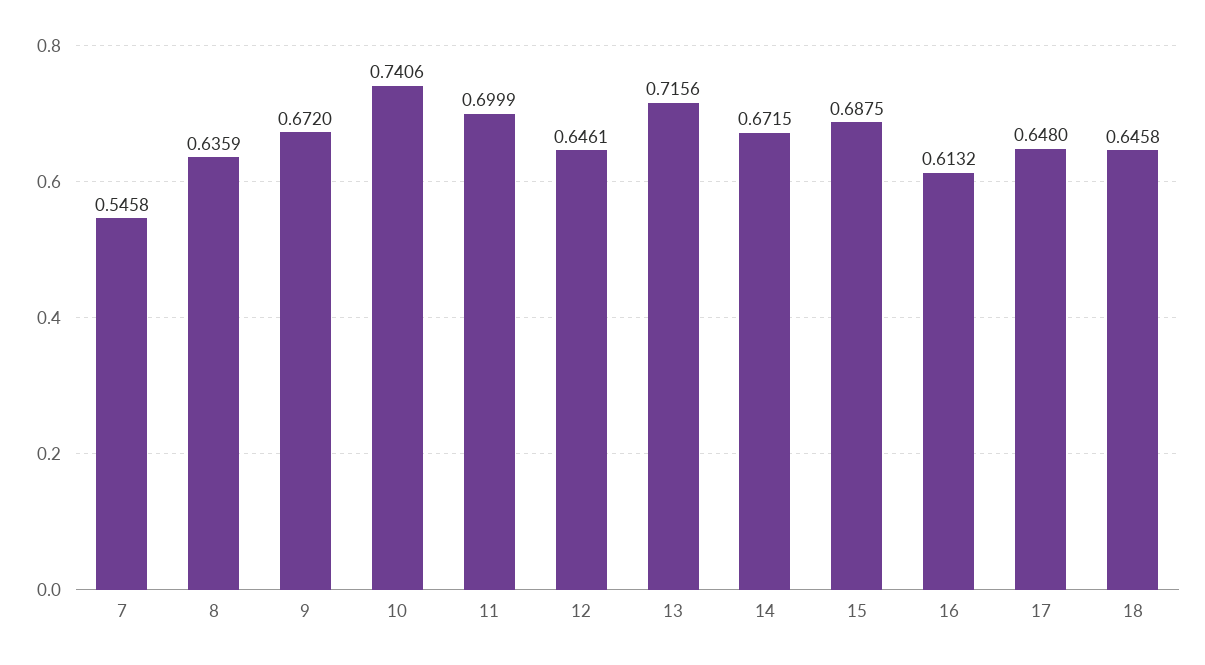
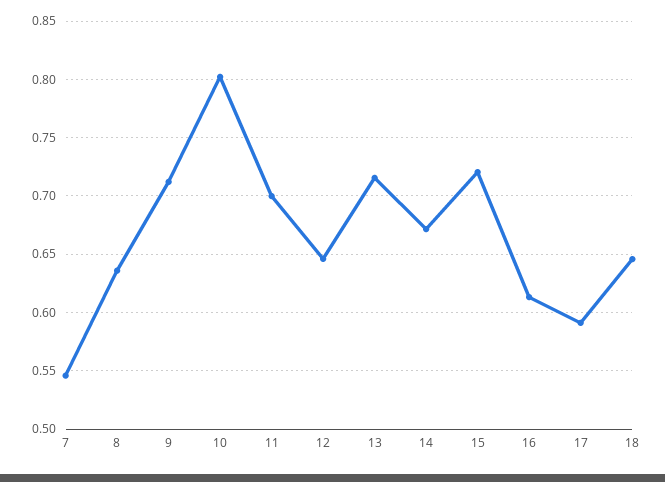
9: 0.672 -> 0.71
10: 0.7406 -> 0.8
15: 0.6875 -> 0.72
17: 0.648 -> 0.59

